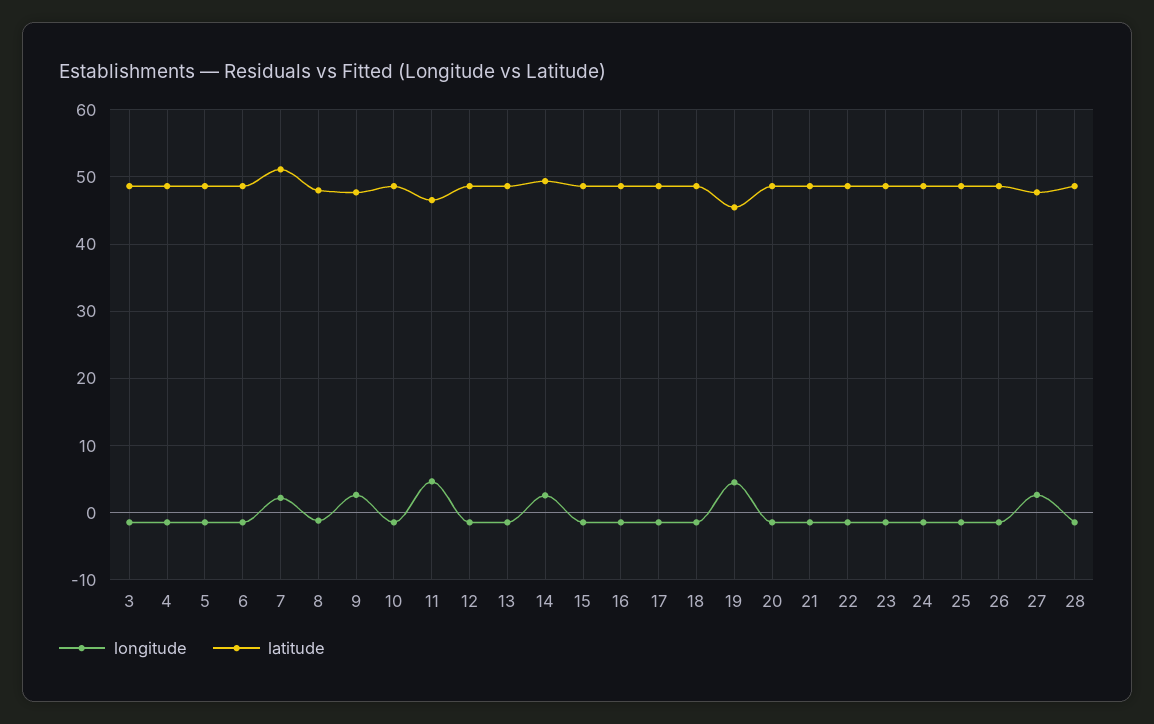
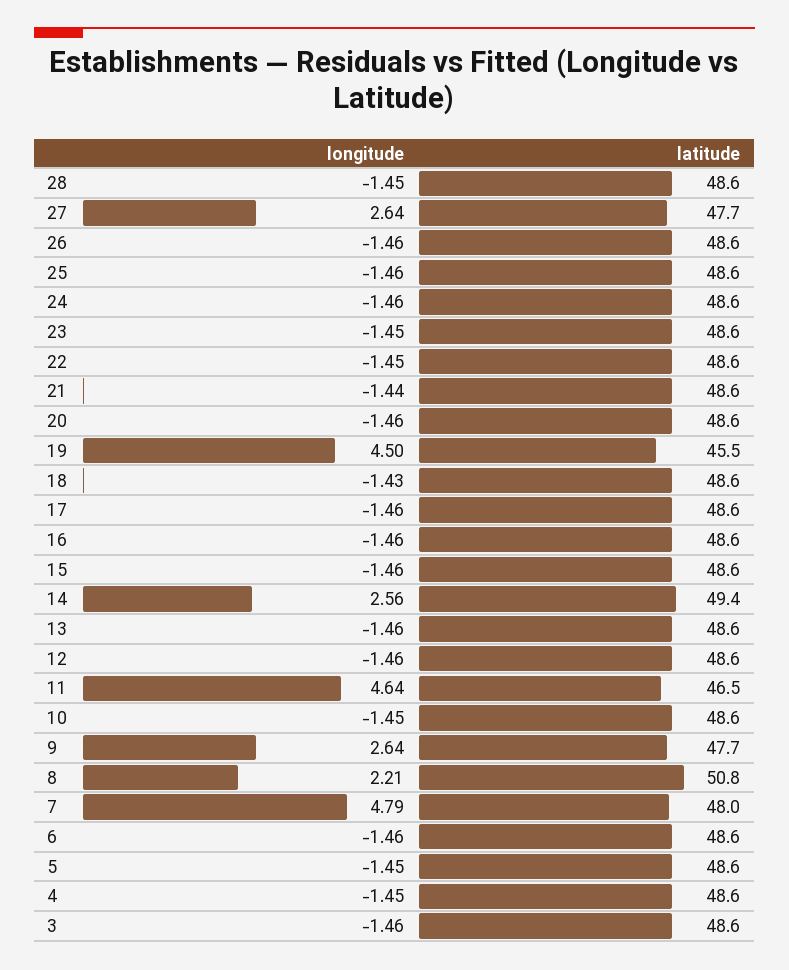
longitude, 7: 2 -> 4.79
latitude, 7: 51 -> 48
longitude, 8: -1 -> 2.21
latitude, 8: 48 -> 50.8

